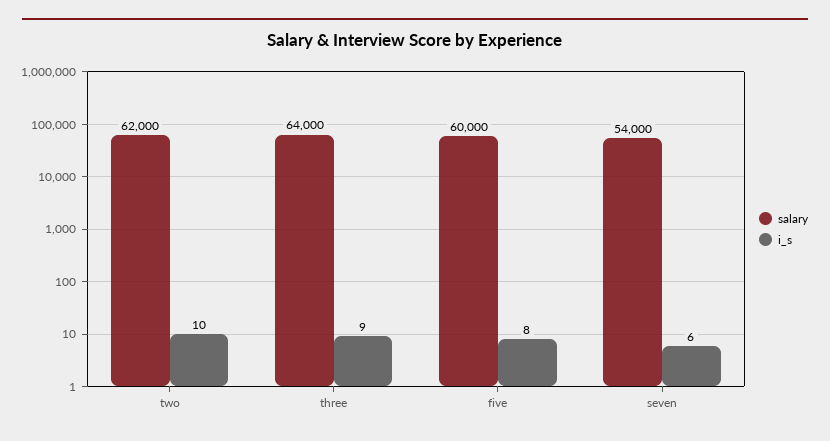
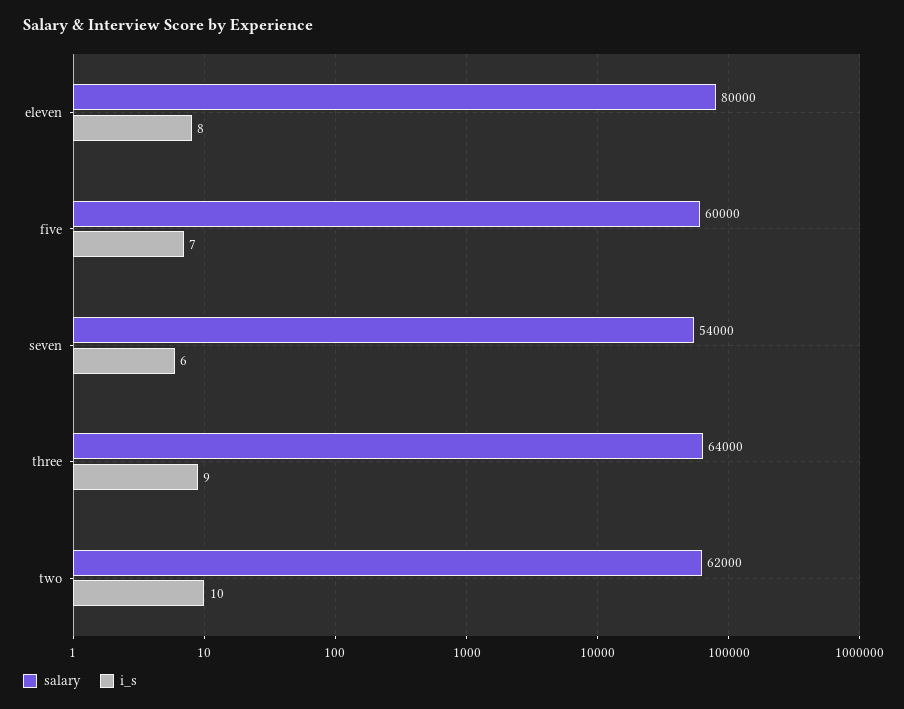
i_s, five: 8 -> 7
salary, eleven: none -> 80000
i_s, eleven: none -> 8

